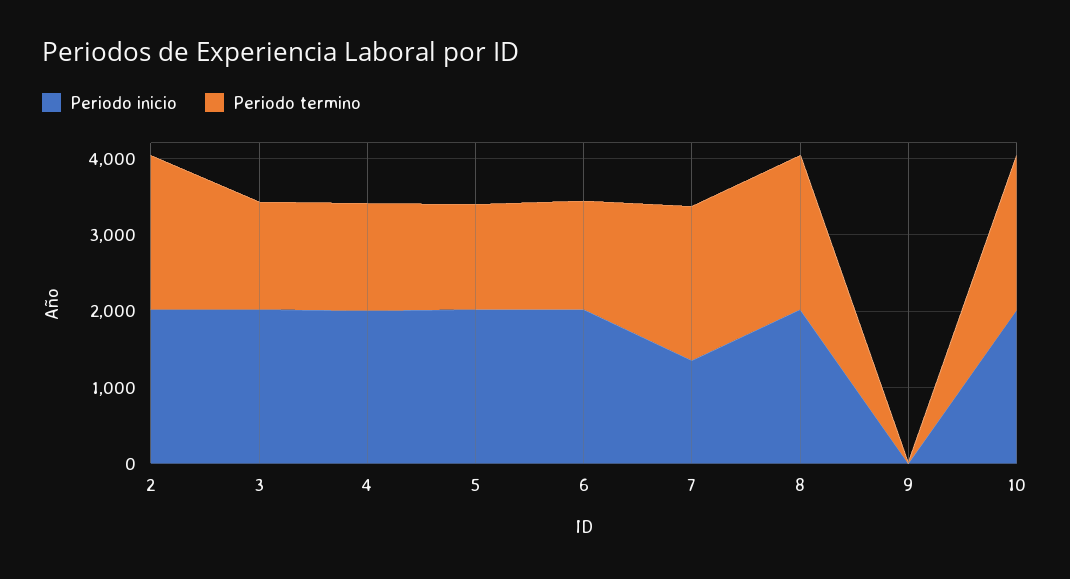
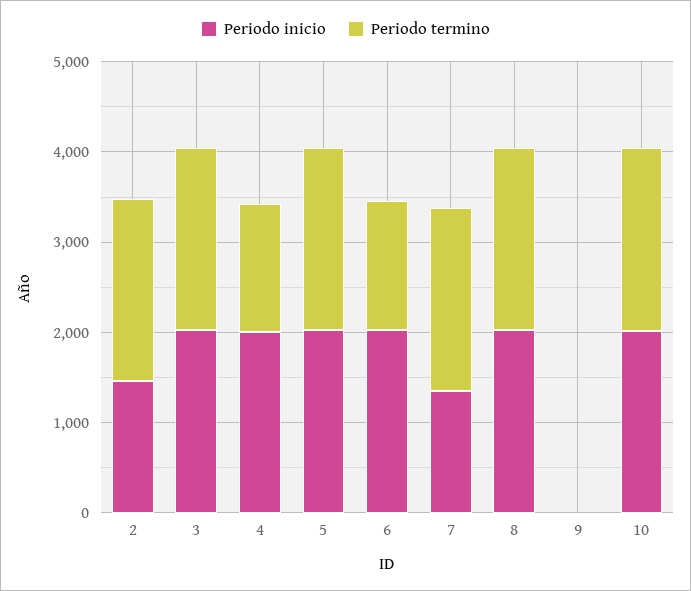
Periodo inicio, 2: 2000 -> 1400
Periodo termino, 3: 1400 -> 2000
Periodo termino, 5: 1400 -> 2000

